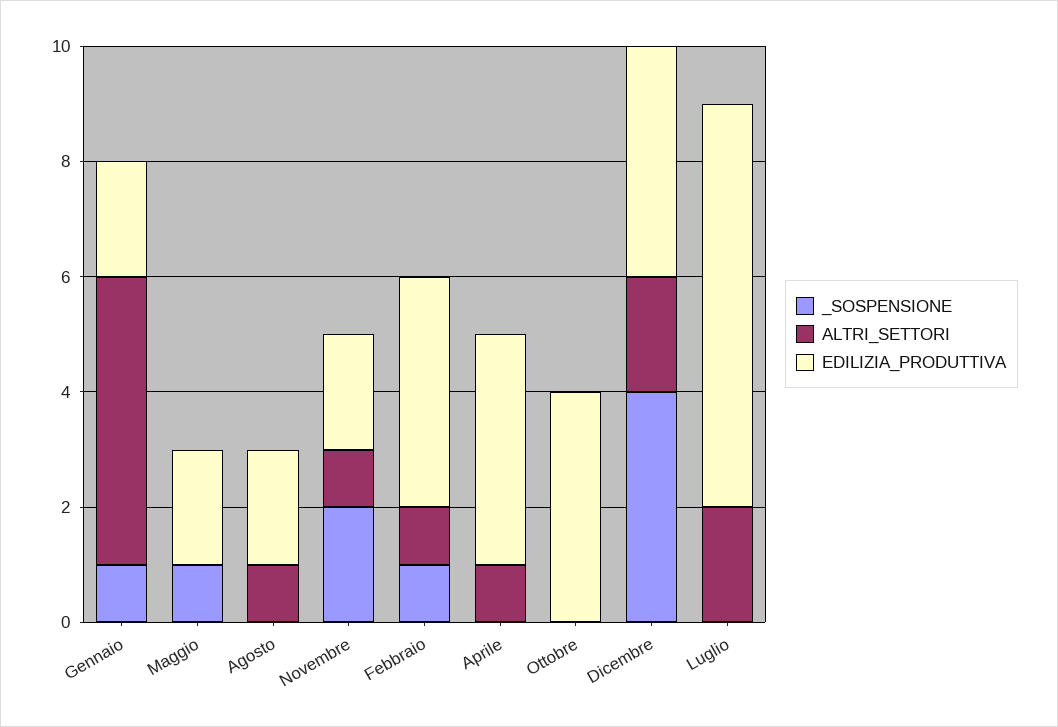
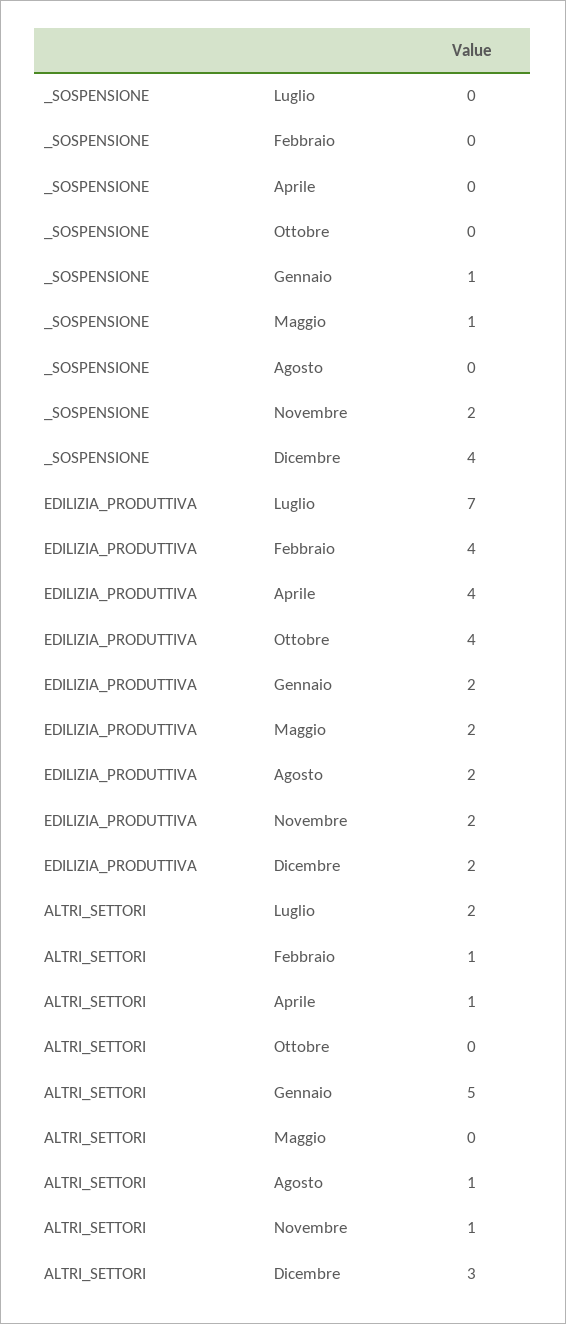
_SOSPENSIONE, Febbraio: 1 -> 0
ALTRI_SETTORI, Dicembre: 2 -> 3
EDILIZIA_PRODUTTIVA, Dicembre: 4 -> 2

